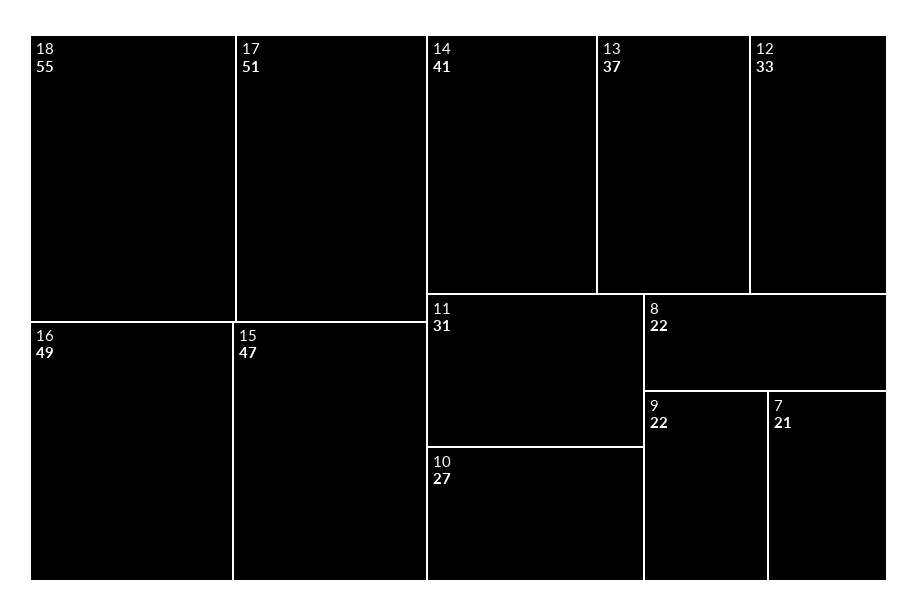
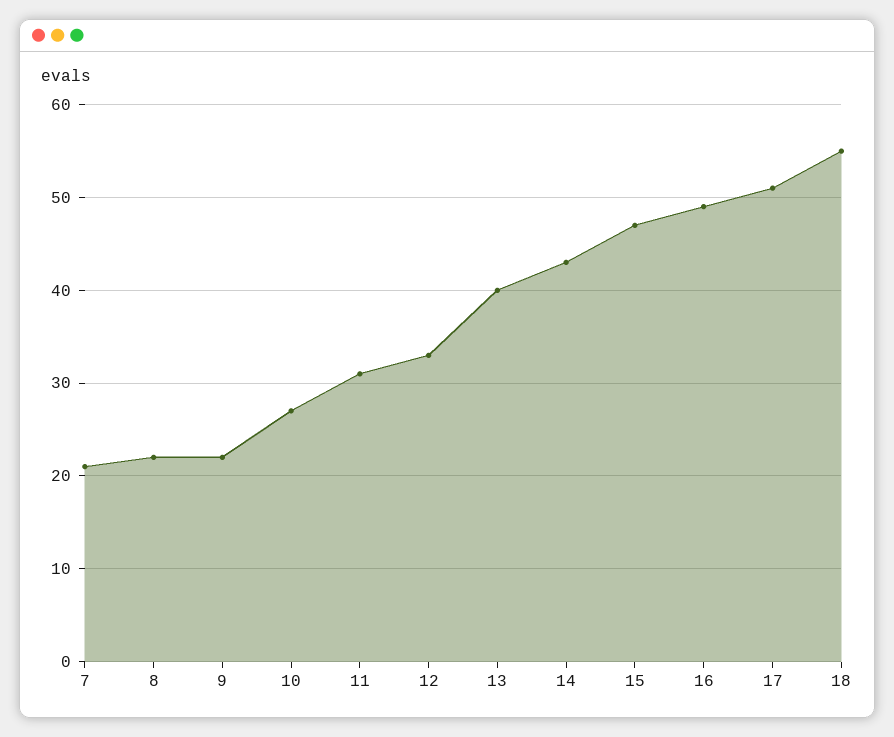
14: 41 -> 43
13: 37 -> 40

